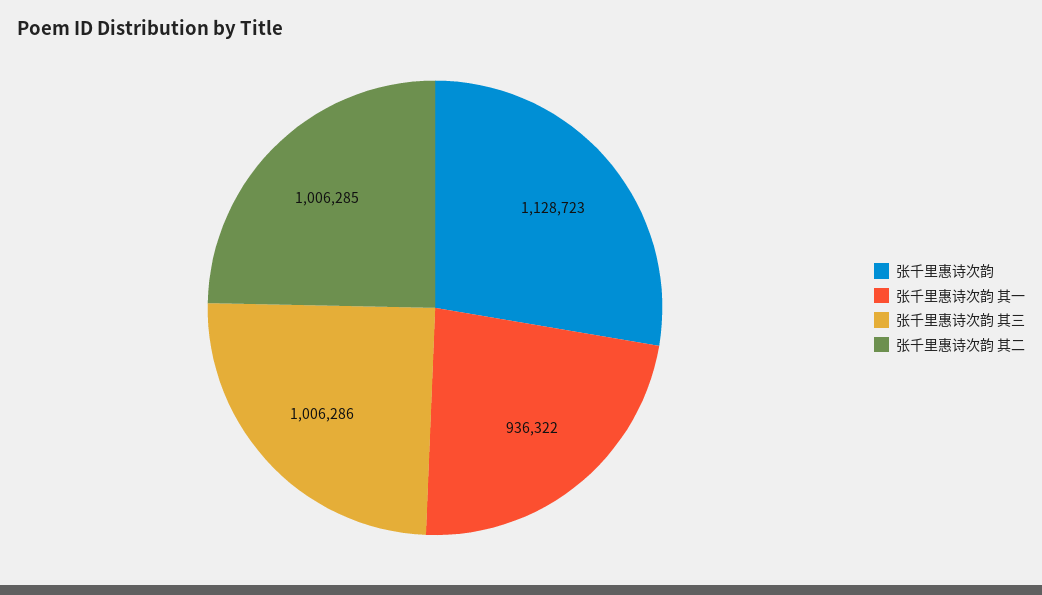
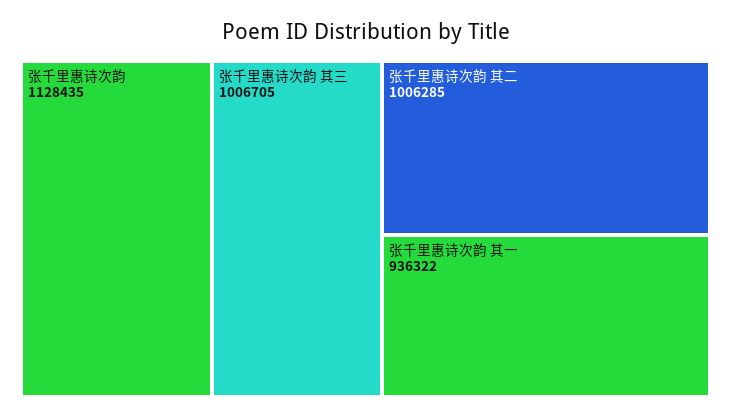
张千里惠诗次韵: 1128723 -> 1128435
张千里惠诗次韵 其三: 1006286 -> 1006705

